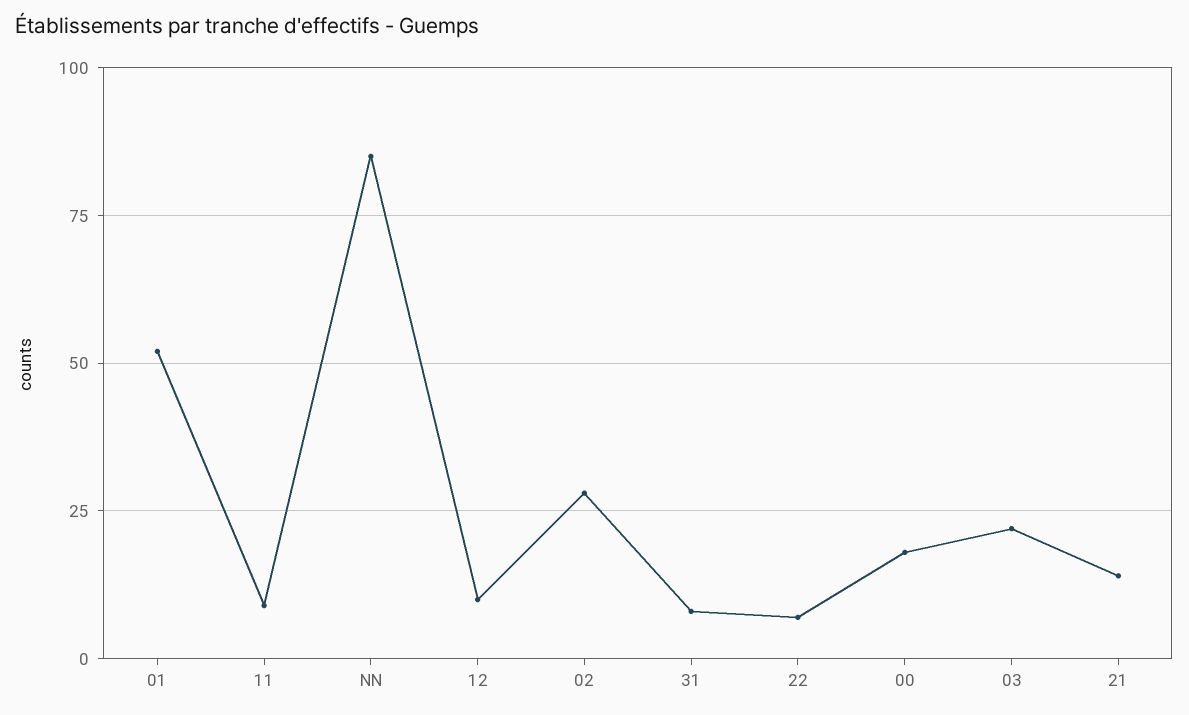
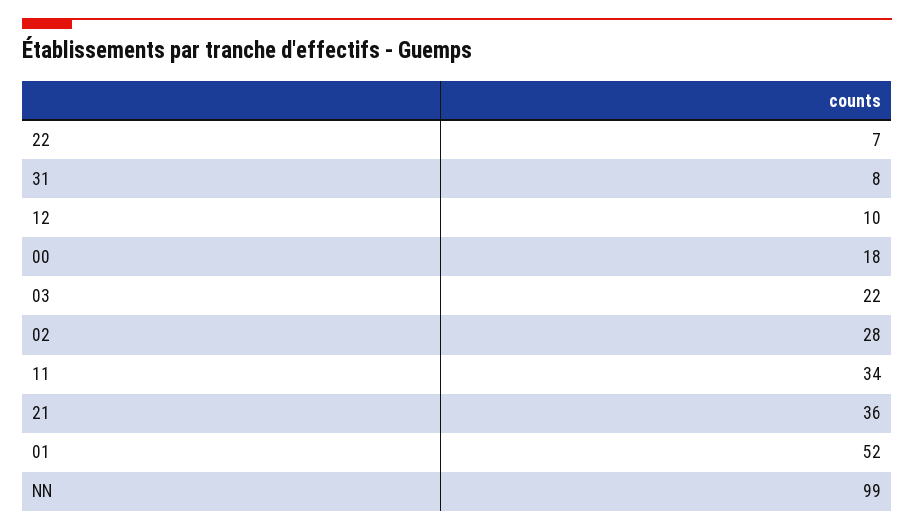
11: 10 -> 34
NN: 85 -> 99
21: 15 -> 36

